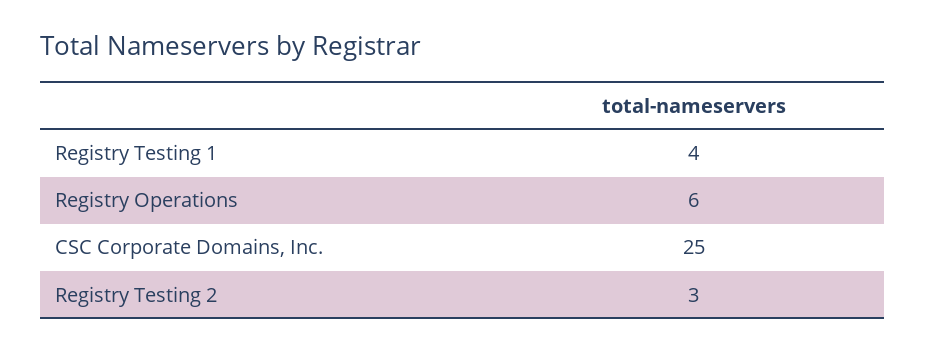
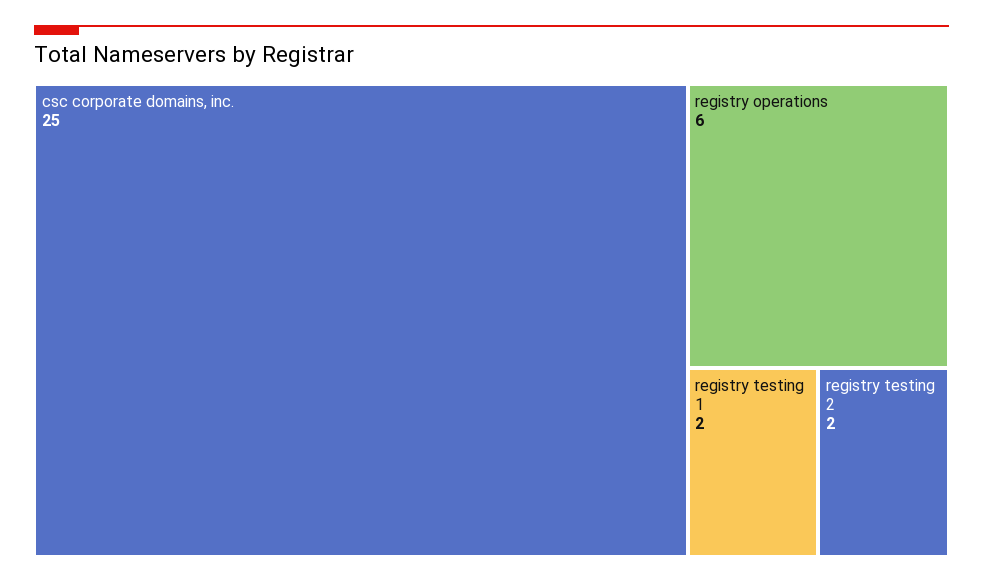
Registry Testing 1: 4 -> 2
Registry Testing 2: 3 -> 2

